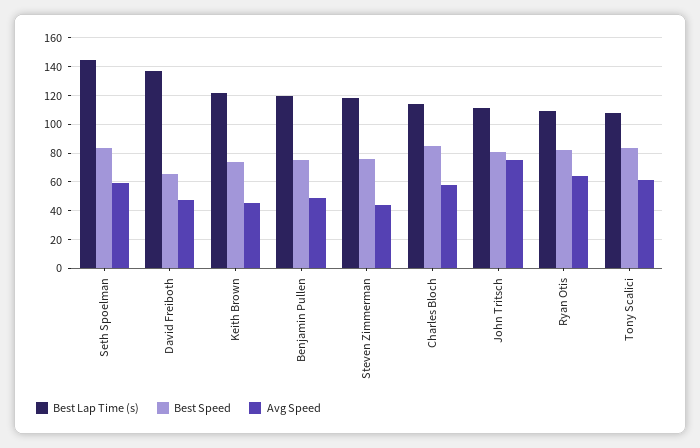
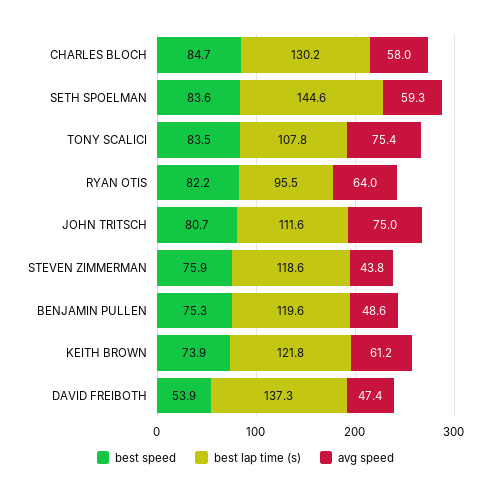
Best Speed, David Freiboth: 65 -> 53.9
Avg Speed, Keith Brown: 45 -> 61.2
Best Lap Time (s), Charles Bloch: 115 -> 130.2
Best Lap Time (s), Ryan Otis: 110 -> 95.5
Avg Speed, Tony Scalici: 60 -> 75.4

